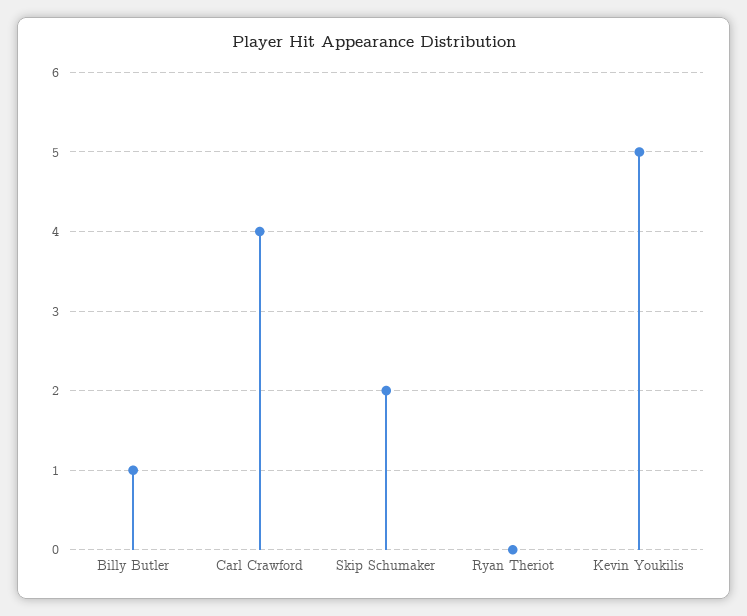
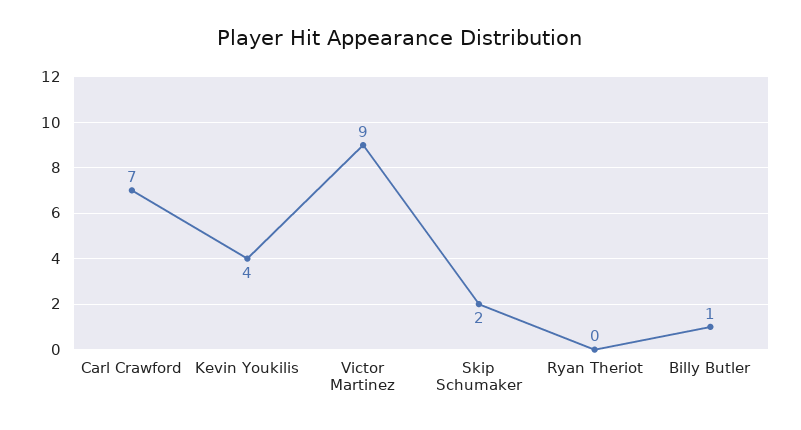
Carl Crawford: 4 -> 7
Kevin Youkilis: 5 -> 4
Victor Martinez: none -> 9

